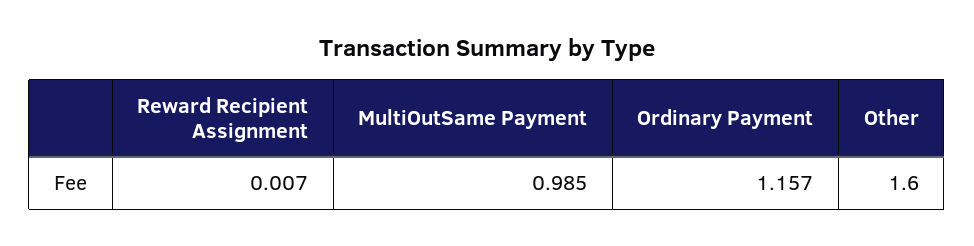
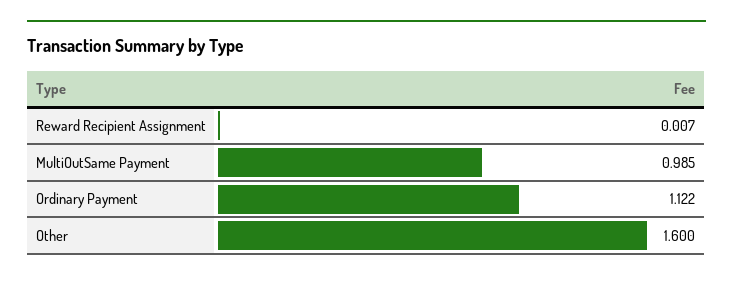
Ordinary Payment: 1.157 -> 1.122

